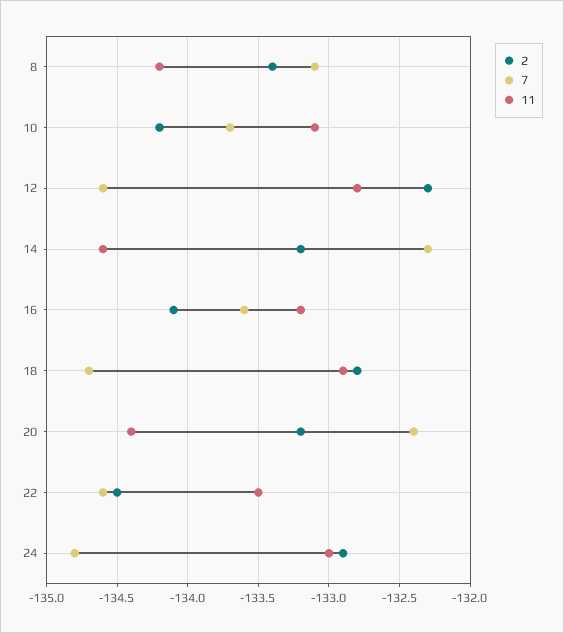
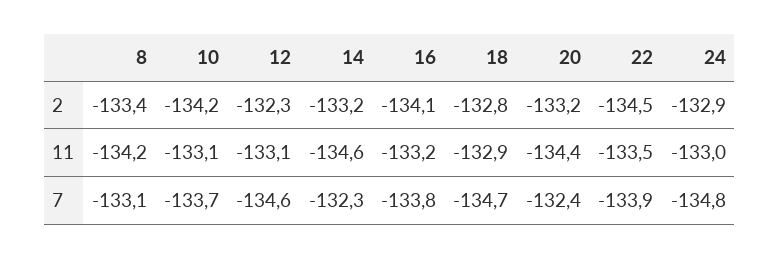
11, 12: -132.8 -> -133.1
7, 16: -133.6 -> -133.8
7, 22: -134.6 -> -133.9

